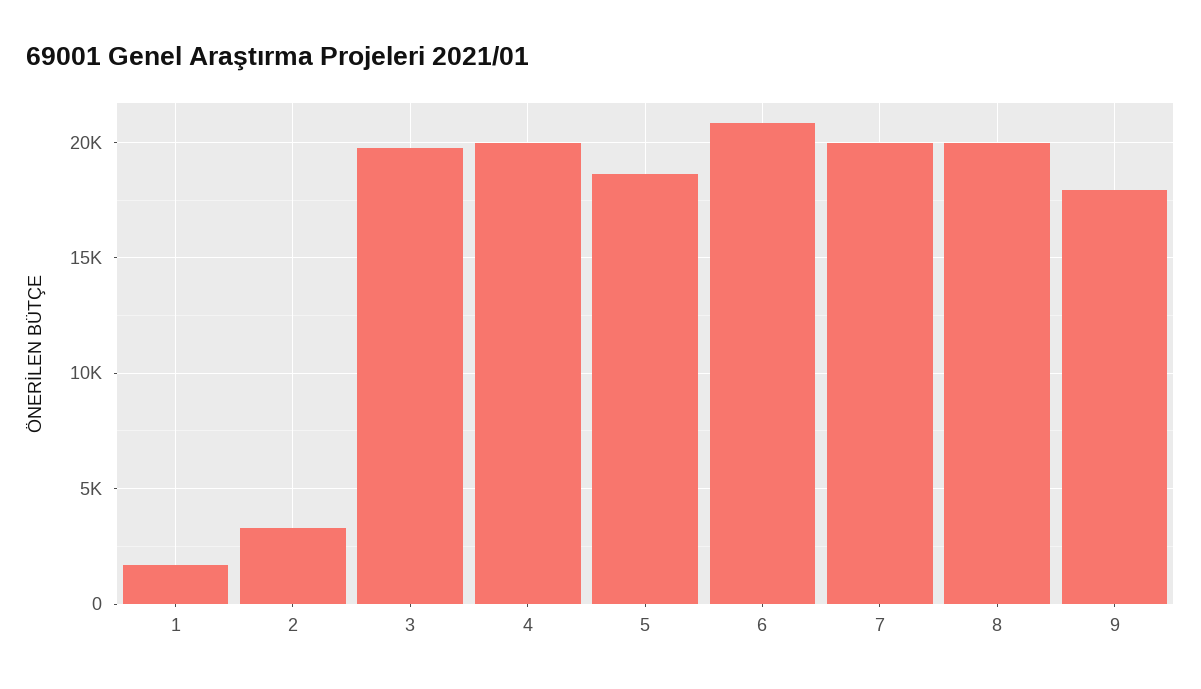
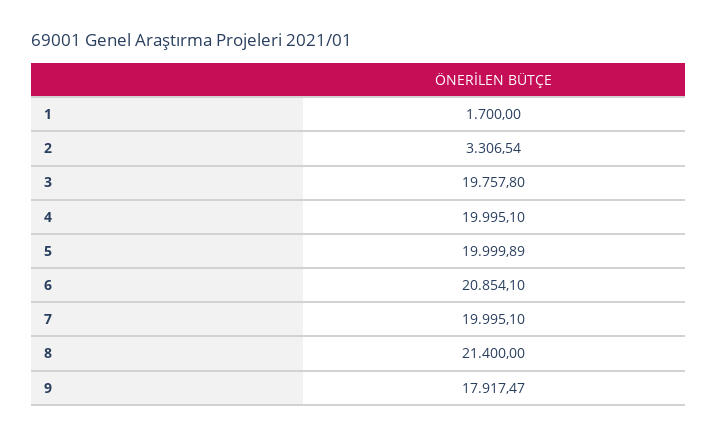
5: 18500 -> 19999.89
8: 20000 -> 21400

